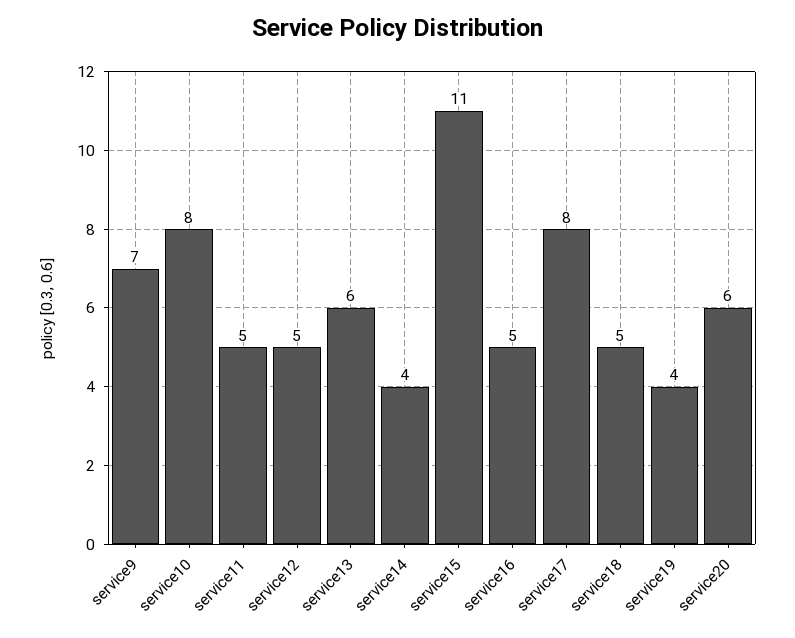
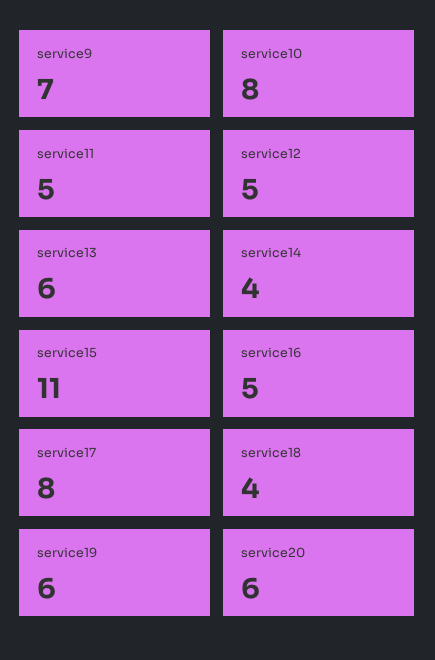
service18: 5 -> 4
service19: 4 -> 6

